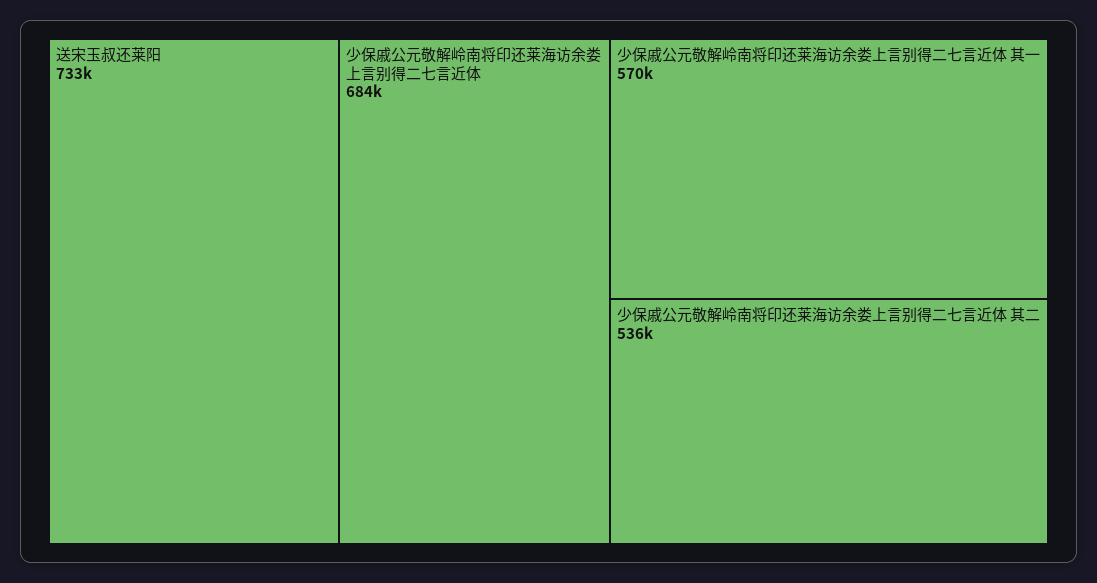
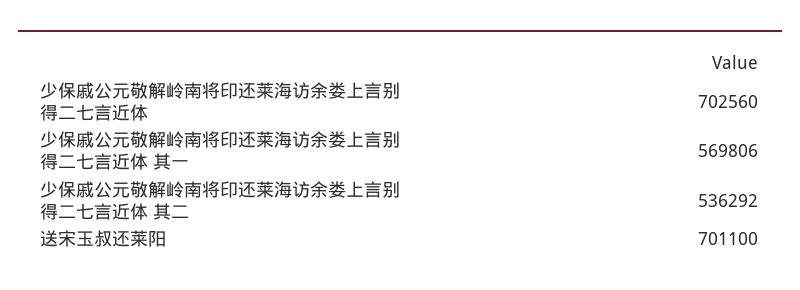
送宋玉叔还莱阳: 733000 -> 701100
少保戚公元敬解岭南将印还莱海访余娄上言别得二七言近体: 684000 -> 702560

